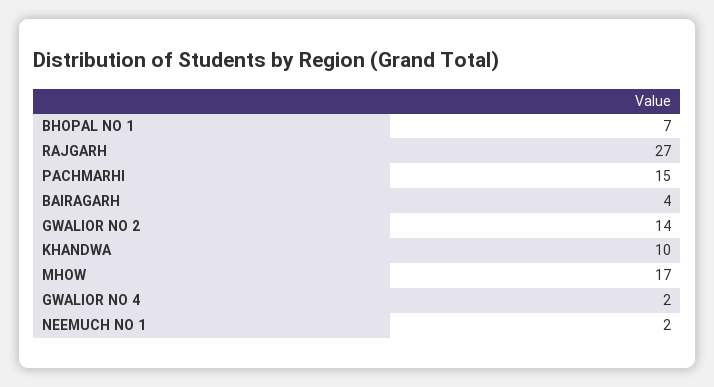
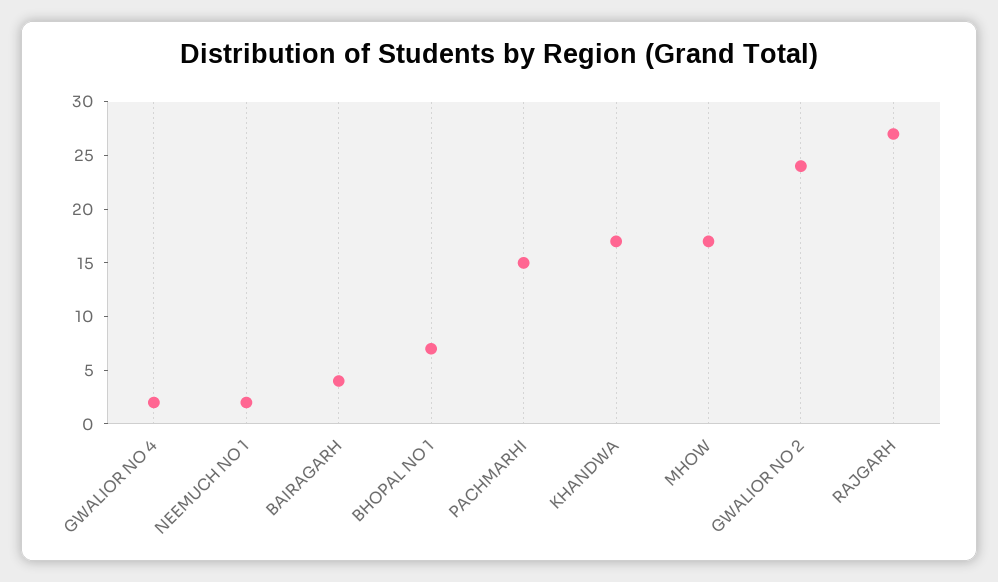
GWALIOR NO 2: 14 -> 24
KHANDWA: 10 -> 17

